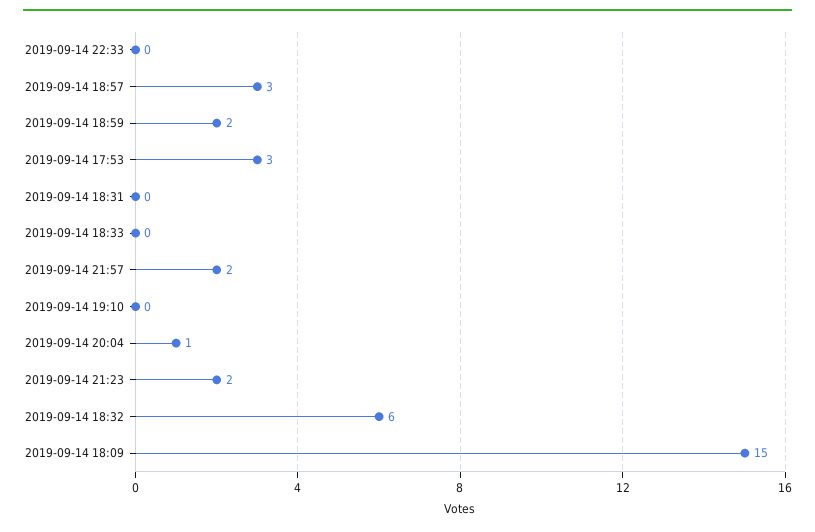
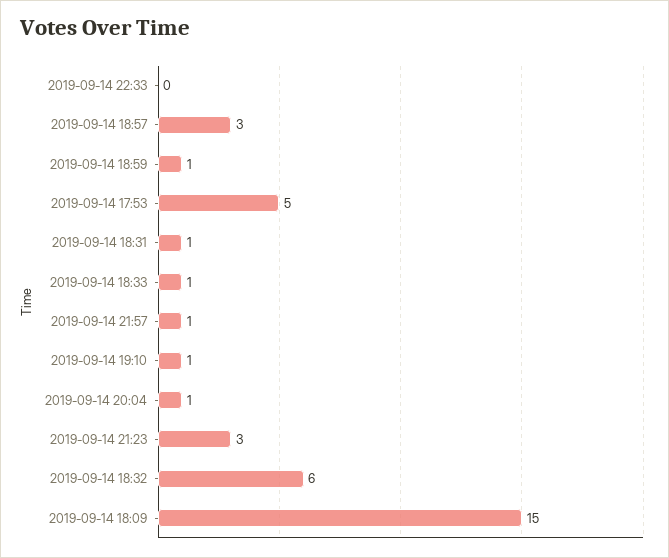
2019-09-14 18:59: 2 -> 1
2019-09-14 17:53: 3 -> 5
2019-09-14 18:31: 0 -> 1
2019-09-14 18:33: 0 -> 1
2019-09-14 21:57: 2 -> 1
2019-09-14 19:10: 0 -> 1
2019-09-14 21:23: 2 -> 3

